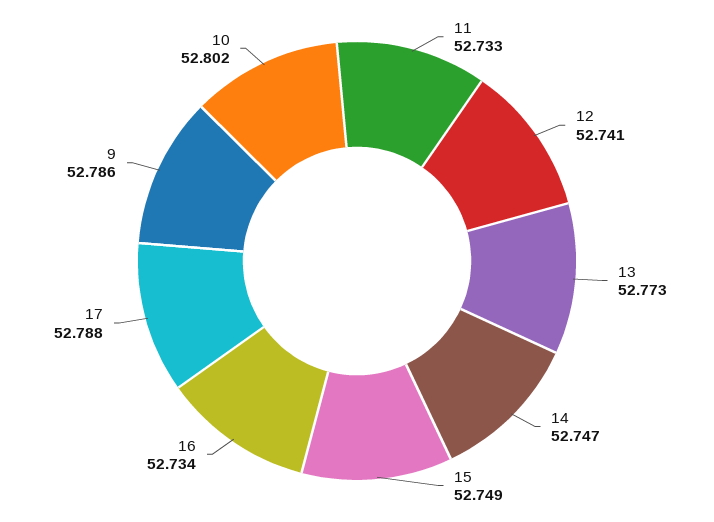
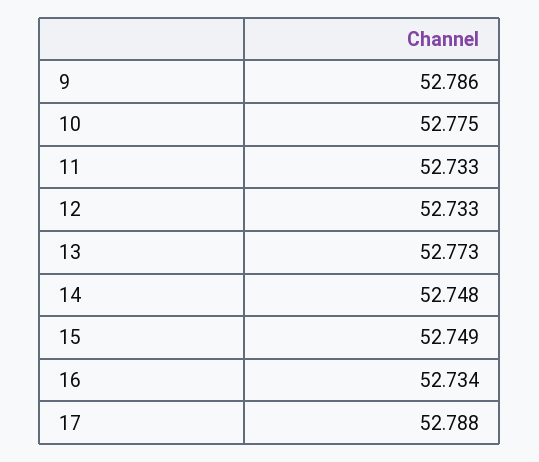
12: 52.741 -> 52.733
14: 52.747 -> 52.748
10: 52.802 -> 52.775

